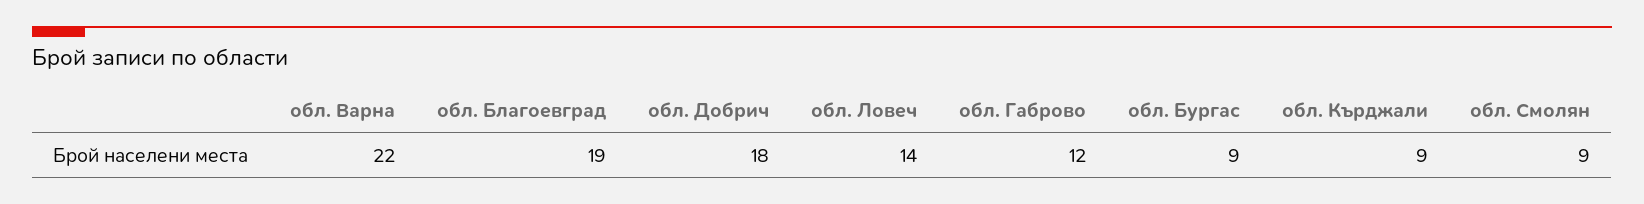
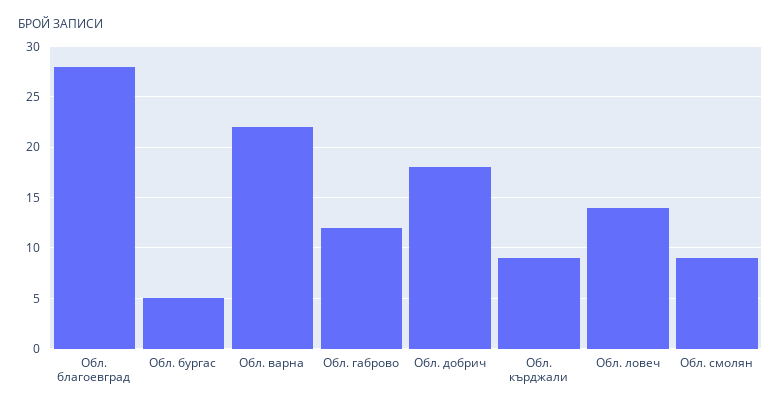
обл. Благоевград: 19 -> 28
обл. Бургас: 9 -> 5

